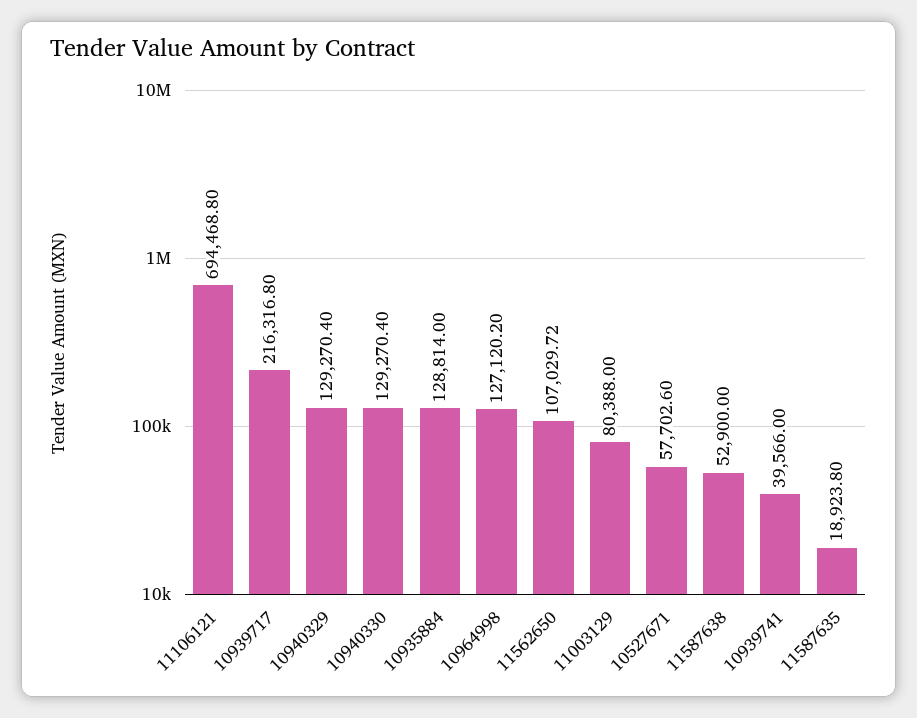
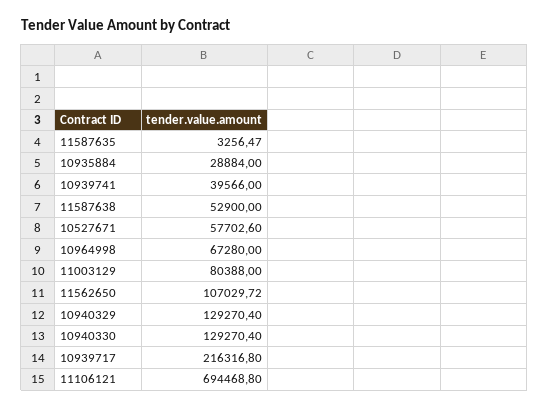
10935884: 128814 -> 28884
10964998: 127120.2 -> 67280
11587635: 18923.8 -> 3256.47

